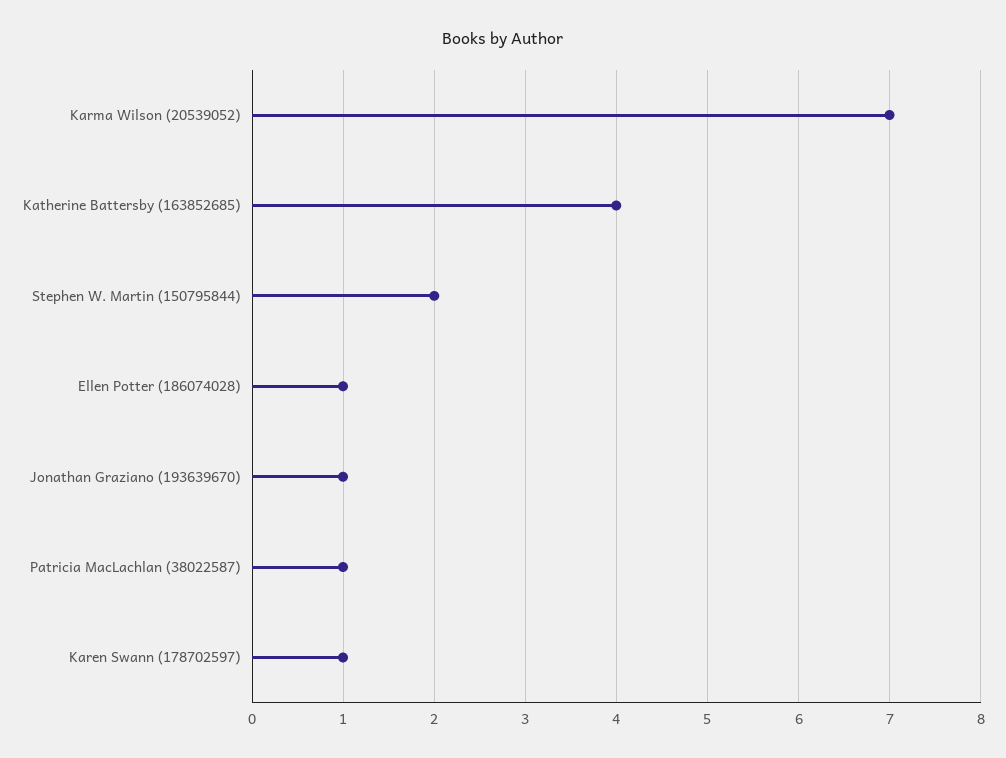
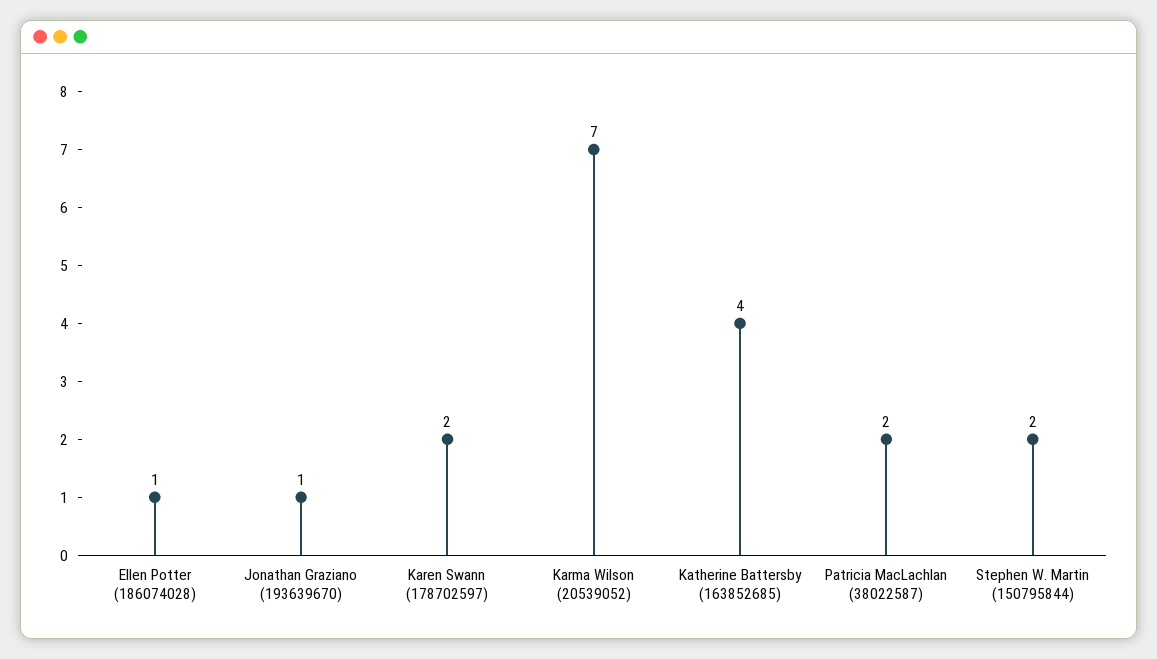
Patricia MacLachlan (38022587): 1 -> 2
Karen Swann (178702597): 1 -> 2

